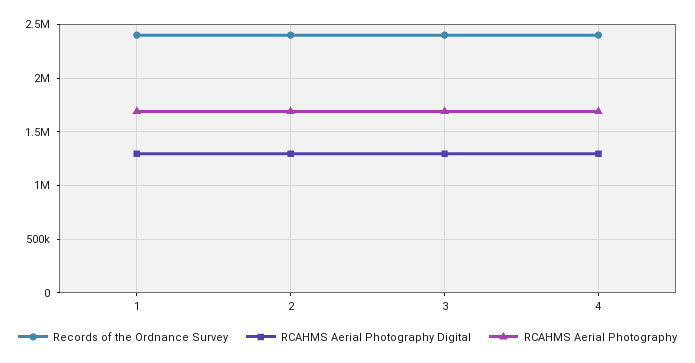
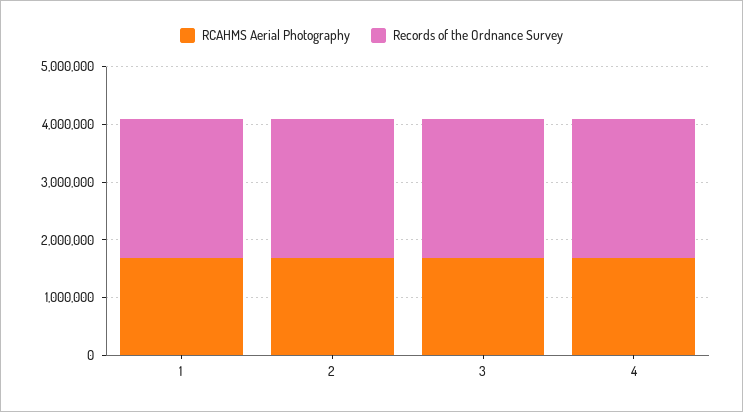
RCAHMS Aerial Photography Digital, 1: 1300000 -> none
RCAHMS Aerial Photography Digital, 2: 1300000 -> none
RCAHMS Aerial Photography Digital, 3: 1300000 -> none
RCAHMS Aerial Photography Digital, 4: 1300000 -> none

